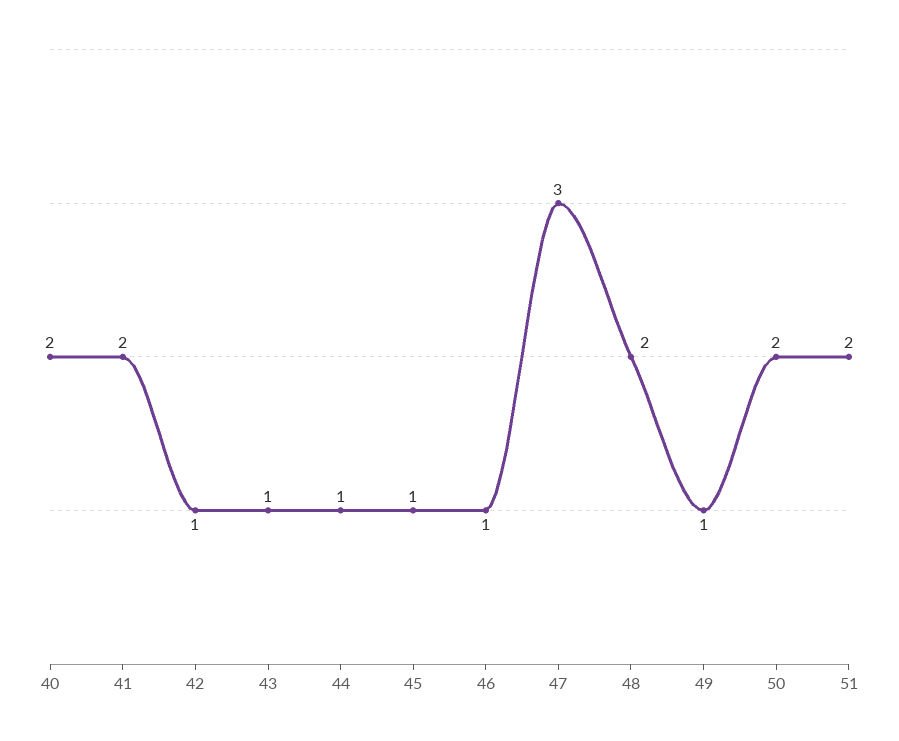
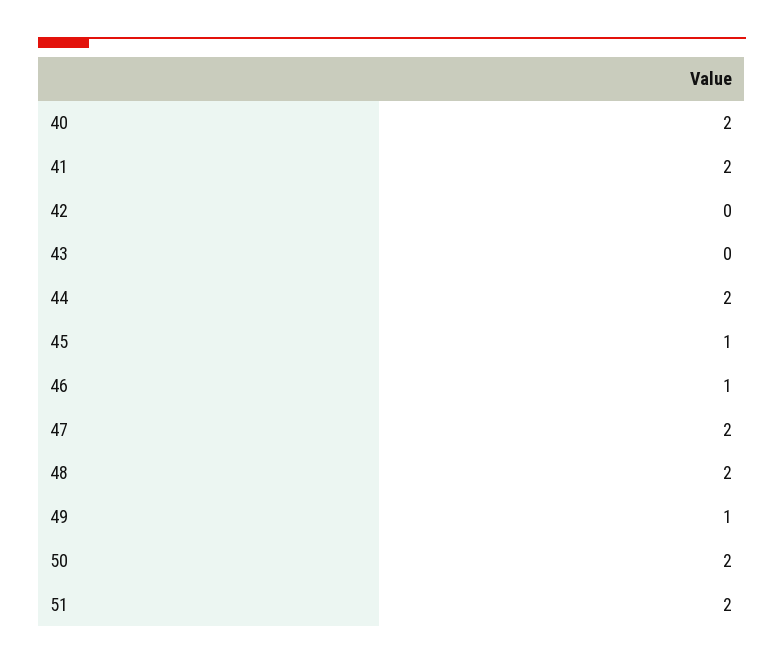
42: 1 -> 0
43: 1 -> 0
44: 1 -> 2
47: 3 -> 2

